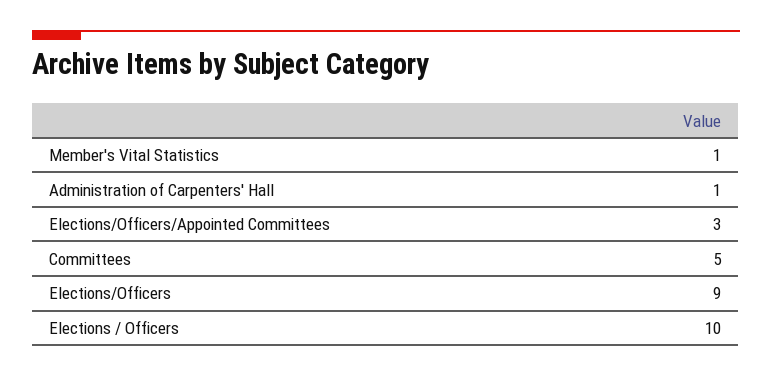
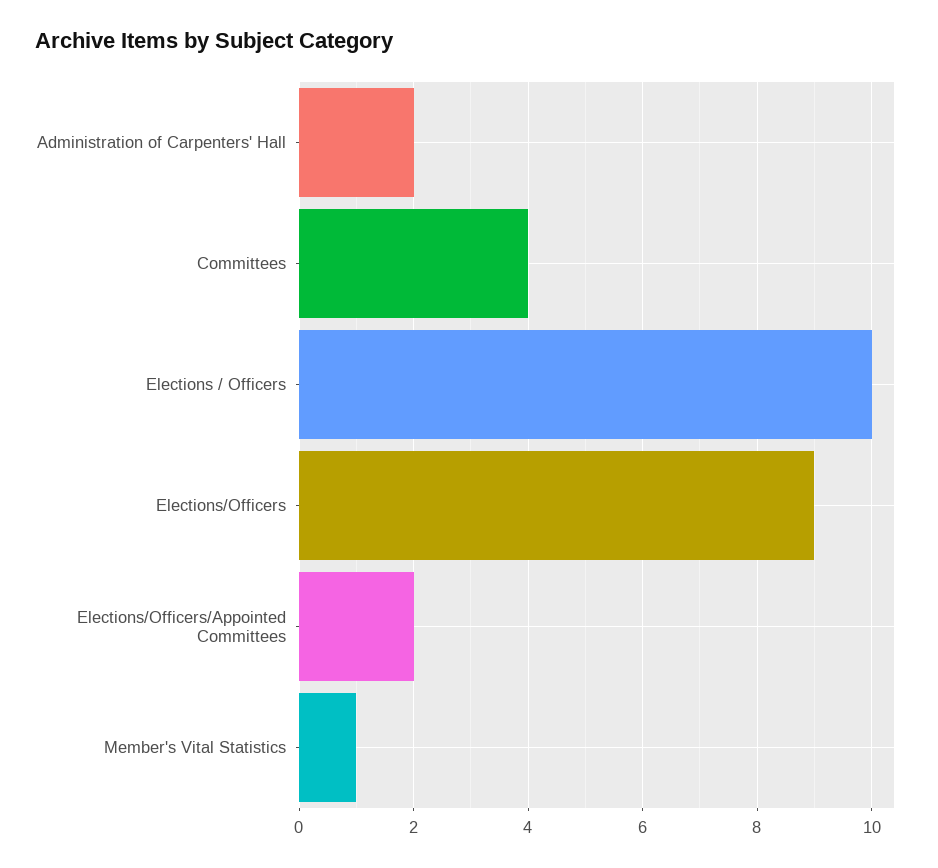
Administration of Carpenters' Hall: 1 -> 2
Elections/Officers/Appointed Committees: 3 -> 2
Committees: 5 -> 4

